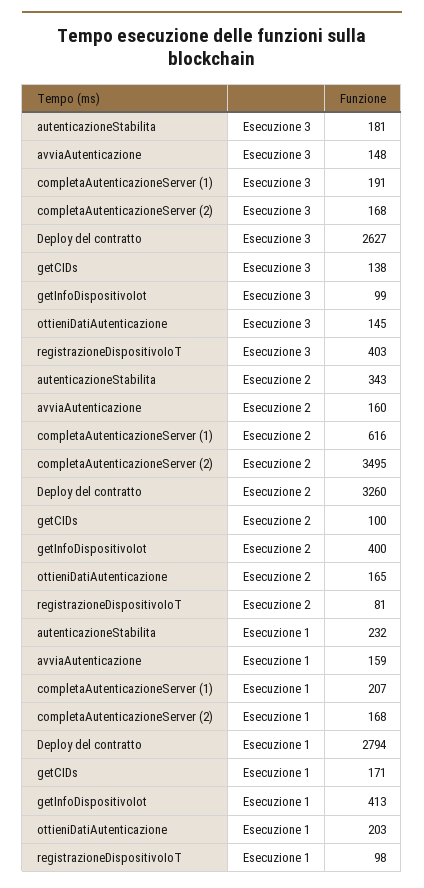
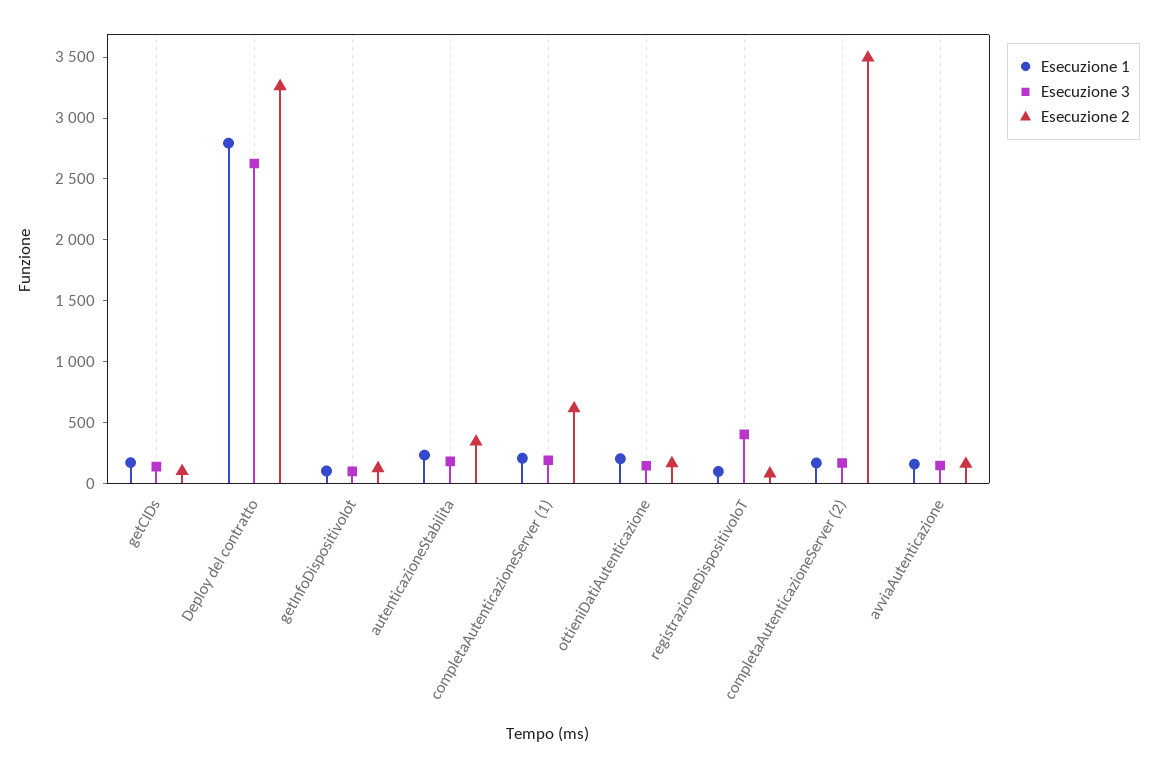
Esecuzione 2, getInfoDispositivoIot: 400 -> 100
Esecuzione 1, getInfoDispositivoIot: 413 -> 100

